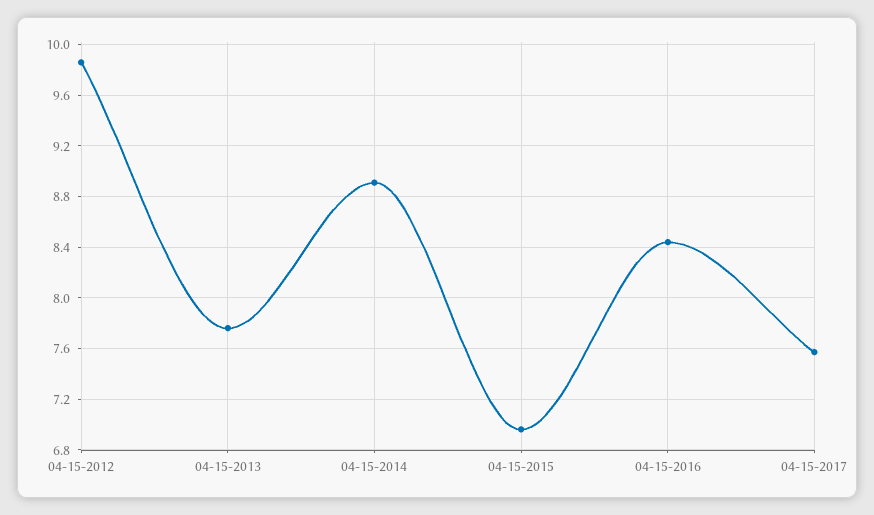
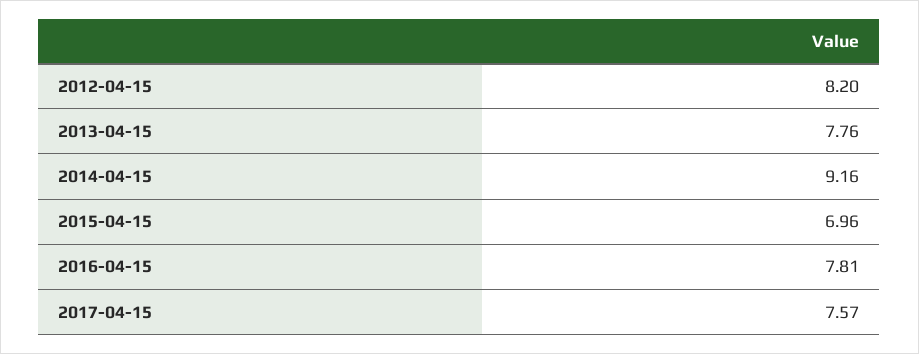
04-15-2012: 9.85 -> 8.2
04-15-2014: 8.9 -> 9.16
04-15-2016: 8.45 -> 7.81

